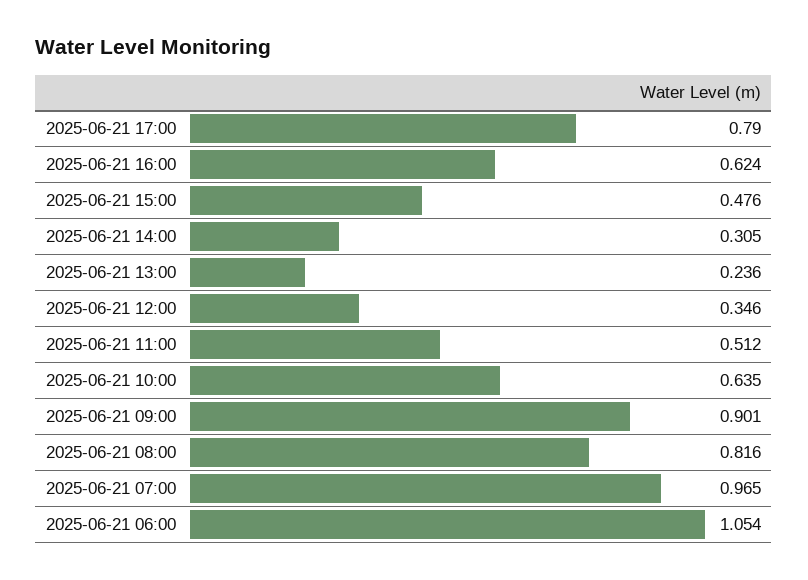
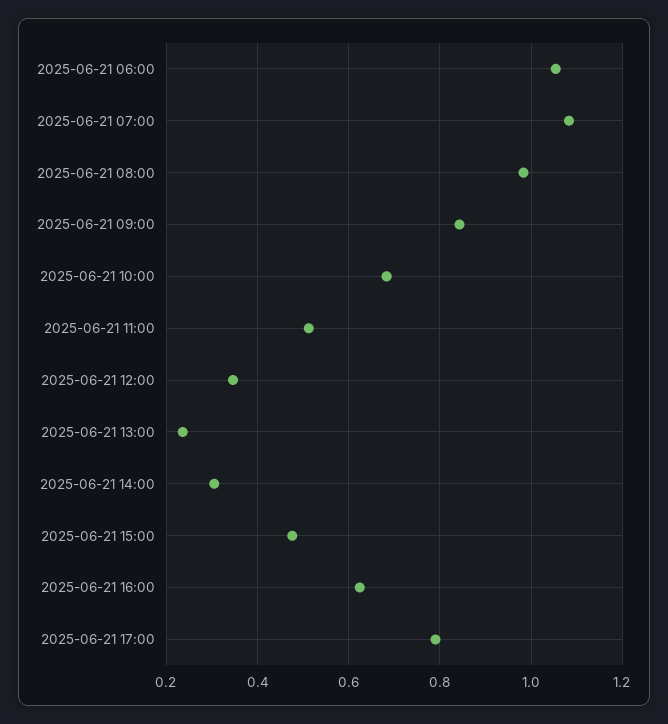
2025-06-21 10:00: 0.635 -> 0.68
2025-06-21 09:00: 0.901 -> 0.84
2025-06-21 08:00: 0.816 -> 0.98
2025-06-21 07:00: 0.965 -> 1.08

